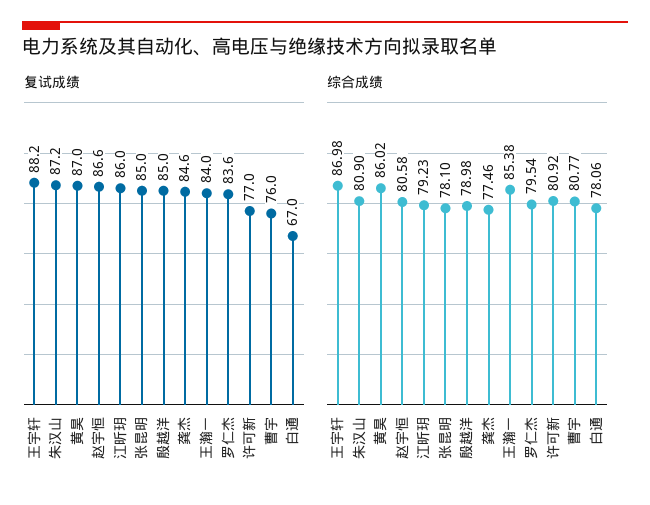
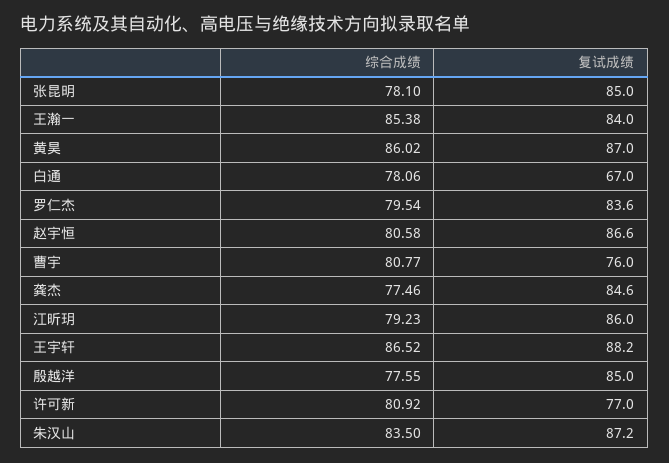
综合成绩, 王宇轩: 86.98 -> 86.52
综合成绩, 朱汉山: 80.9 -> 83.5
综合成绩, 殷越洋: 78.98 -> 77.55

